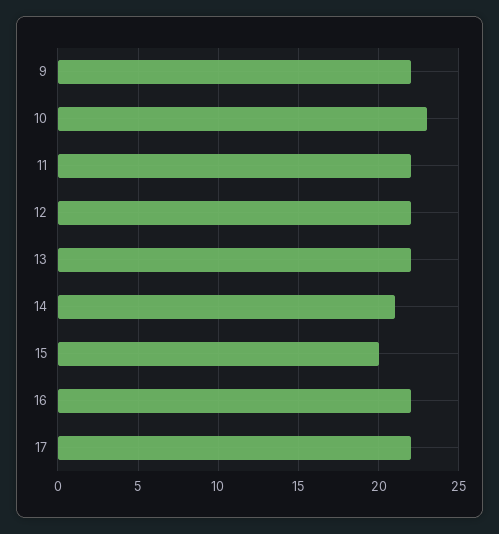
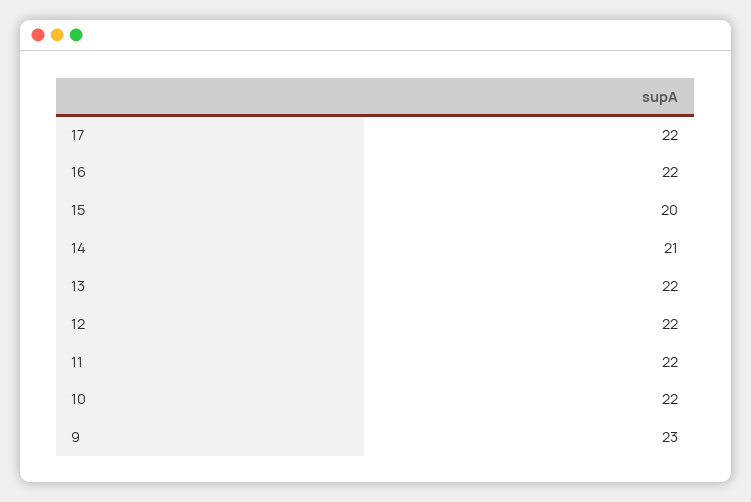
9: 22 -> 23
10: 23 -> 22

